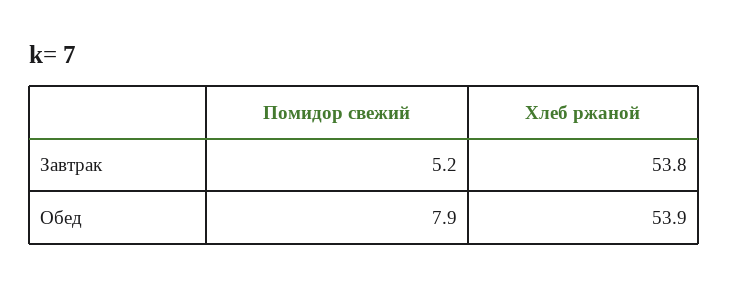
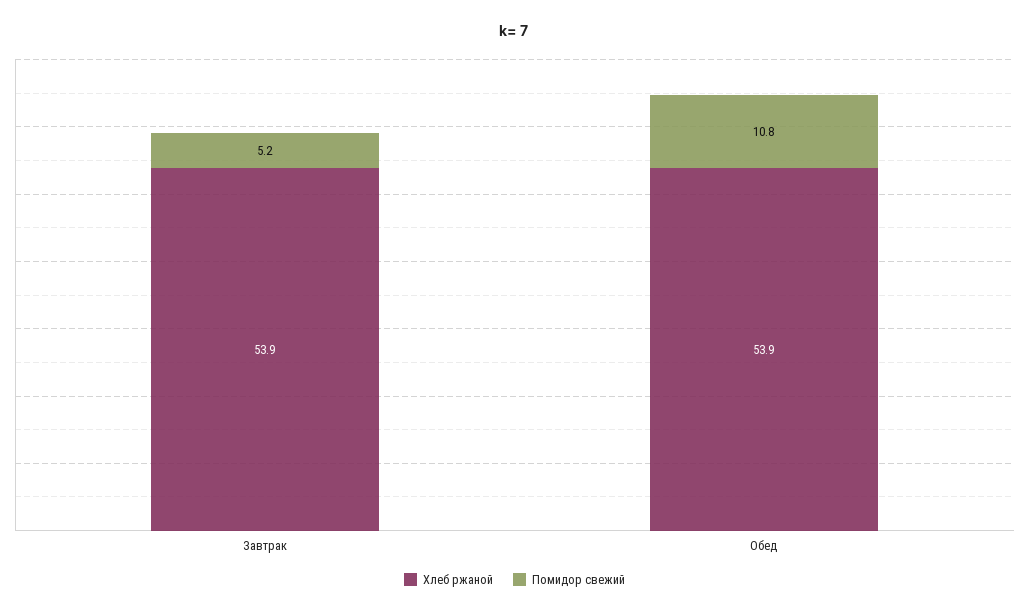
Хлеб ржаной, Завтрак: 53.8 -> 53.9
Помидор свежий, Обед: 7.9 -> 10.8

